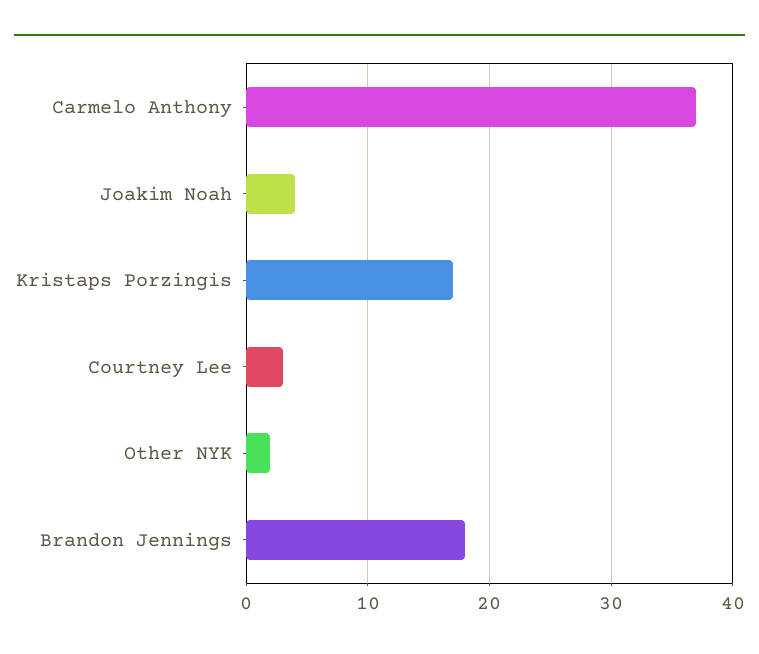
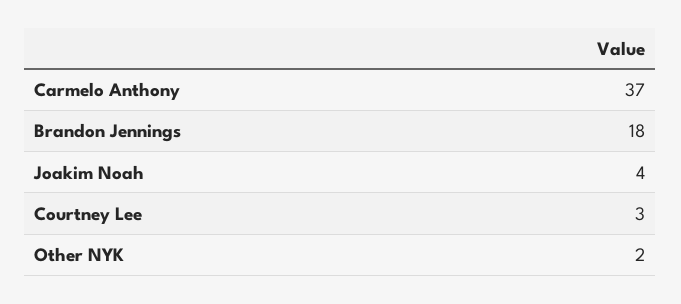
Kristaps Porzingis: 17 -> none

